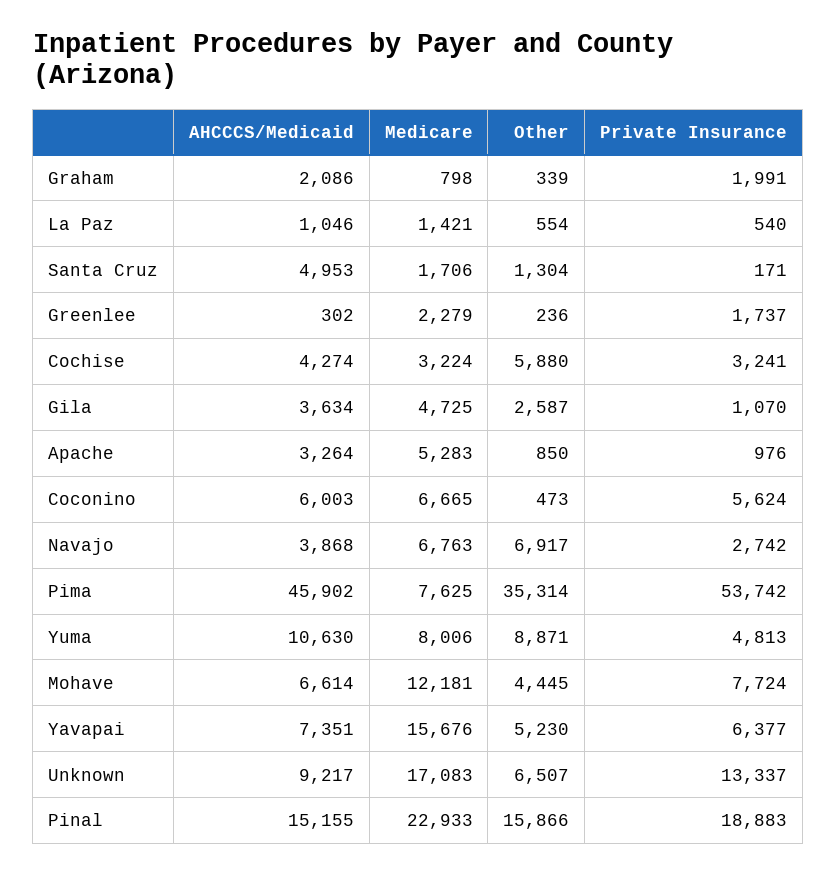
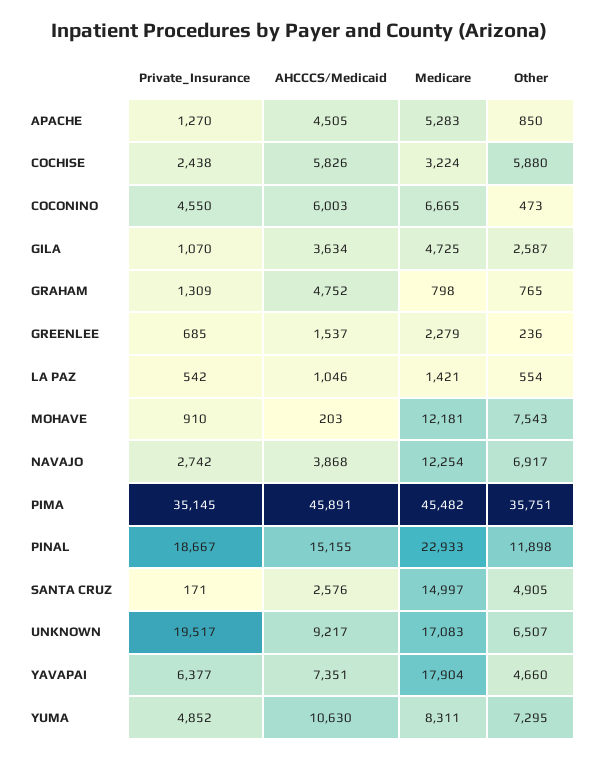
AHCCCS/Medicaid, Graham: 2086 -> 4752
Other, Graham: 339 -> 765
Private Insurance, Graham: 1991 -> 1309
Private Insurance, La Paz: 540 -> 542
AHCCCS/Medicaid, Santa Cruz: 4953 -> 2576
Medicare, Santa Cruz: 1706 -> 14997
Other, Santa Cruz: 1304 -> 4905
AHCCCS/Medicaid, Greenlee: 302 -> 1537
Private Insurance, Greenlee: 1737 -> 685
AHCCCS/Medicaid, Cochise: 4274 -> 5826
Private Insurance, Cochise: 3241 -> 2438
AHCCCS/Medicaid, Apache: 3264 -> 4505
Private Insurance, Apache: 976 -> 1270
Private Insurance, Coconino: 5624 -> 4550
Medicare, Navajo: 6763 -> 12254
AHCCCS/Medicaid, Pima: 45902 -> 45891
Medicare, Pima: 7625 -> 45482
Other, Pima: 35314 -> 35751
Private Insurance, Pima: 53742 -> 35145
Medicare, Yuma: 8006 -> 8311
Other, Yuma: 8871 -> 7295
Private Insurance, Yuma: 4813 -> 4852
AHCCCS/Medicaid, Mohave: 6614 -> 203
Other, Mohave: 4445 -> 7543
Private Insurance, Mohave: 7724 -> 910
Medicare, Yavapai: 15676 -> 17904
Other, Yavapai: 5230 -> 4660
Private Insurance, Unknown: 13337 -> 19517
Other, Pinal: 15866 -> 11898
Private Insurance, Pinal: 18883 -> 18667

